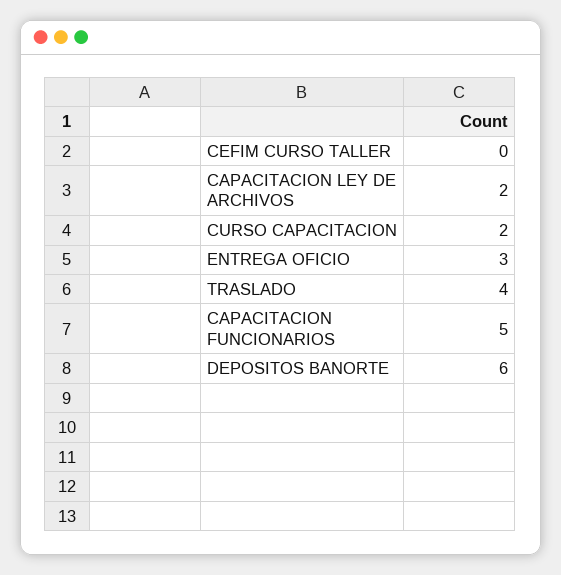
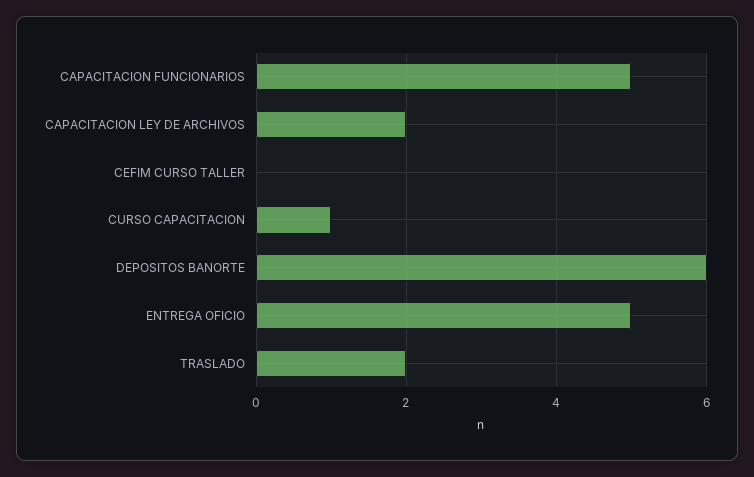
CURSO CAPACITACION: 2 -> 1
ENTREGA OFICIO: 3 -> 5
TRASLADO: 4 -> 2

